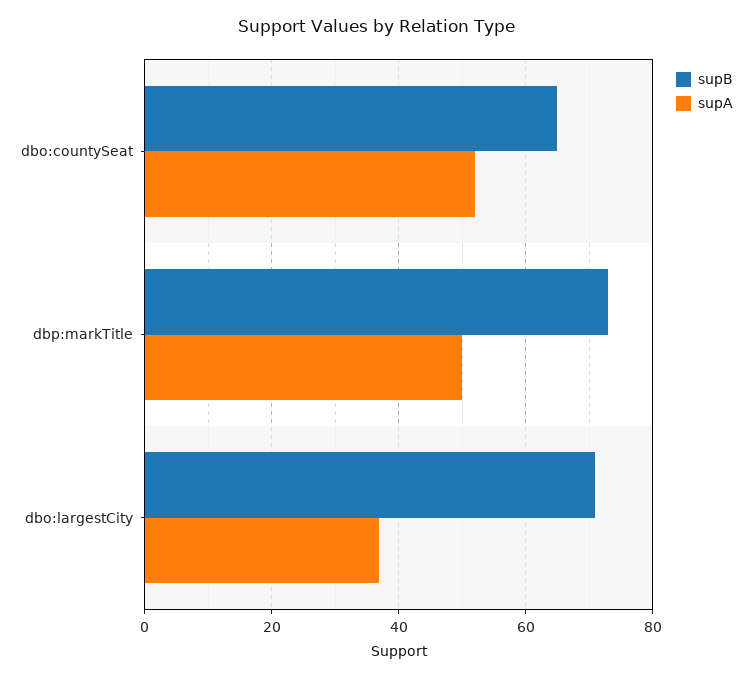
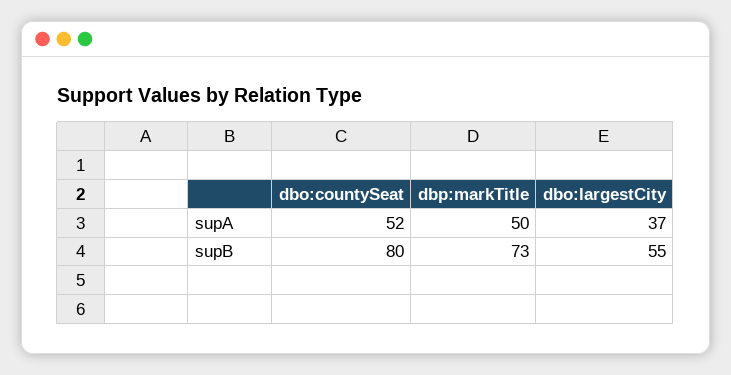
supB, dbo:countySeat: 65 -> 80
supB, dbo:largestCity: 70 -> 55

